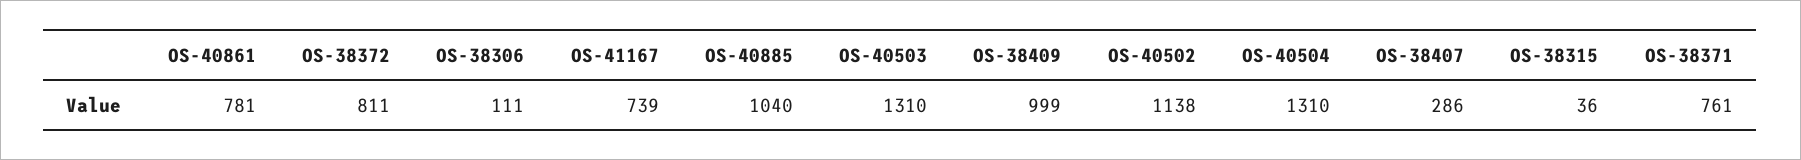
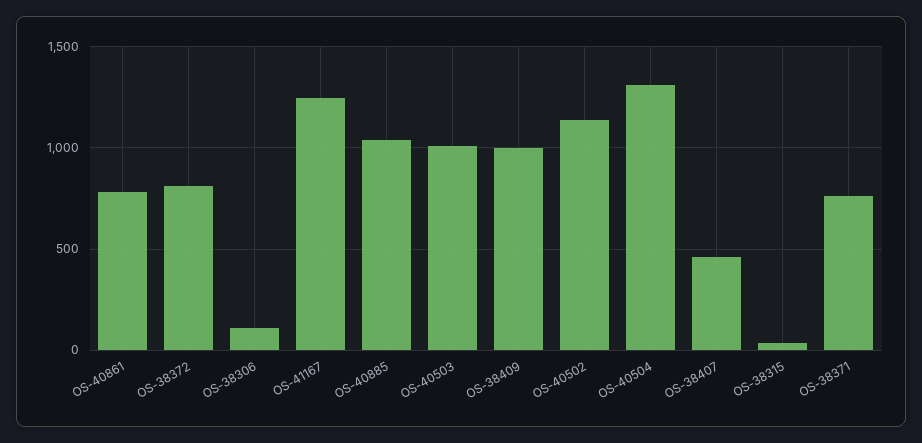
OS-41167: 739 -> 1250
OS-40503: 1310 -> 1000
OS-38407: 286 -> 450

